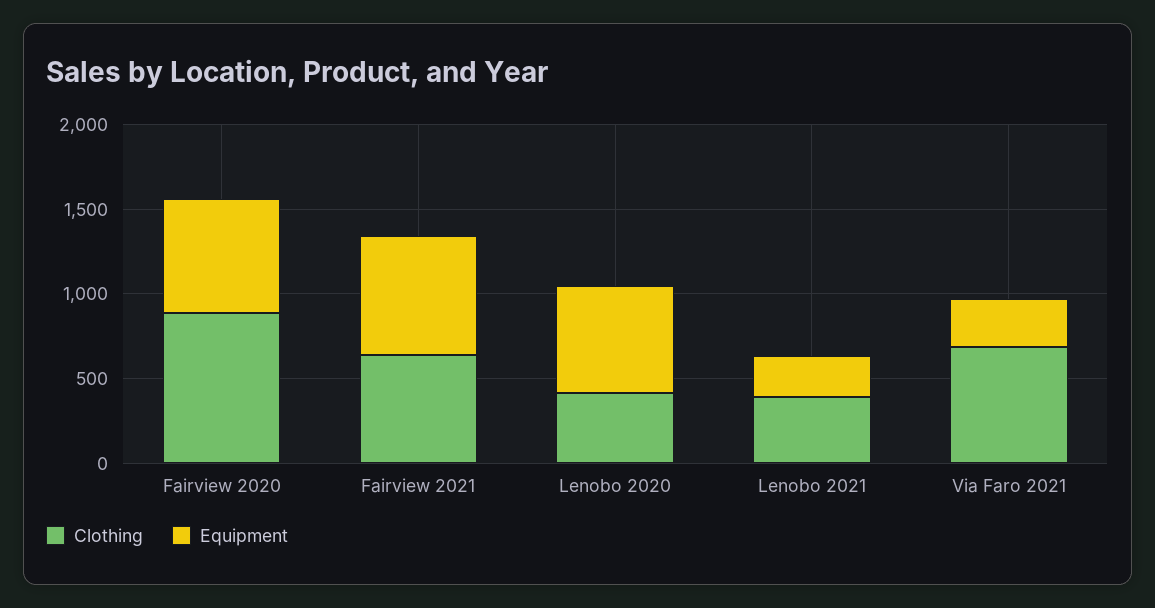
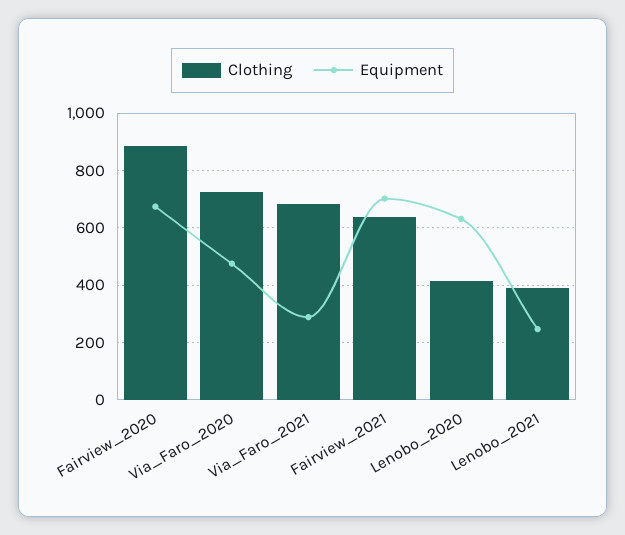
Clothing, Via_Faro_2020: none -> 725
Equipment, Via_Faro_2020: none -> 475

